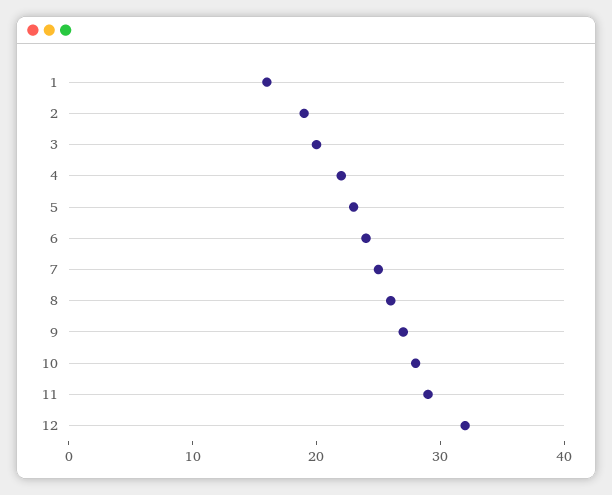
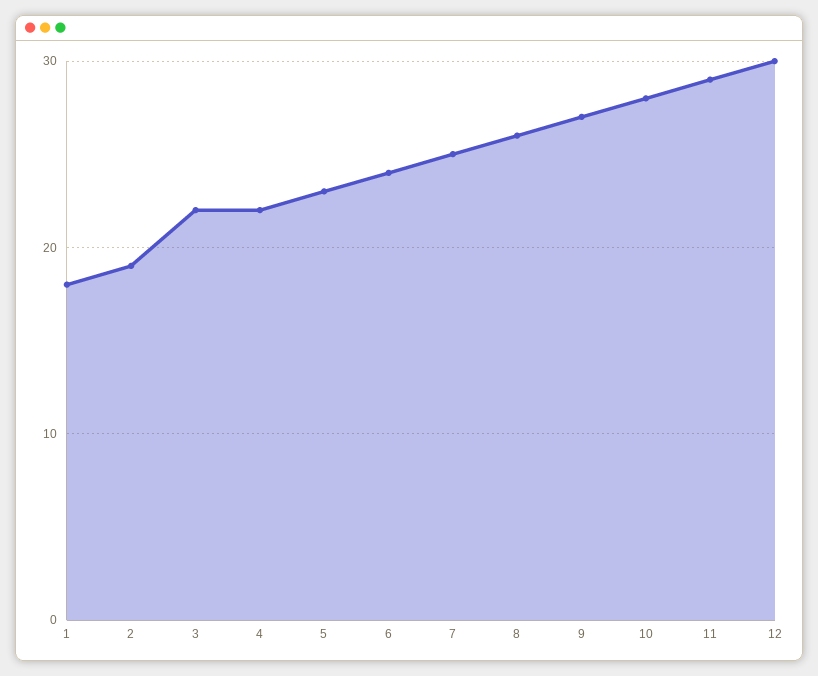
1: 16 -> 18
3: 20 -> 22
12: 32 -> 30

